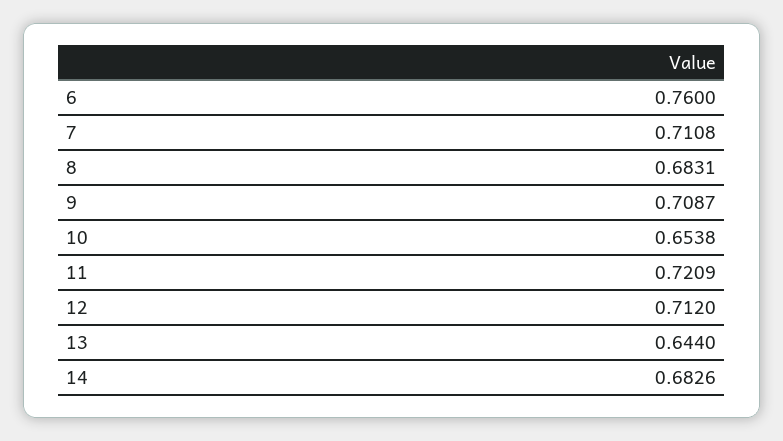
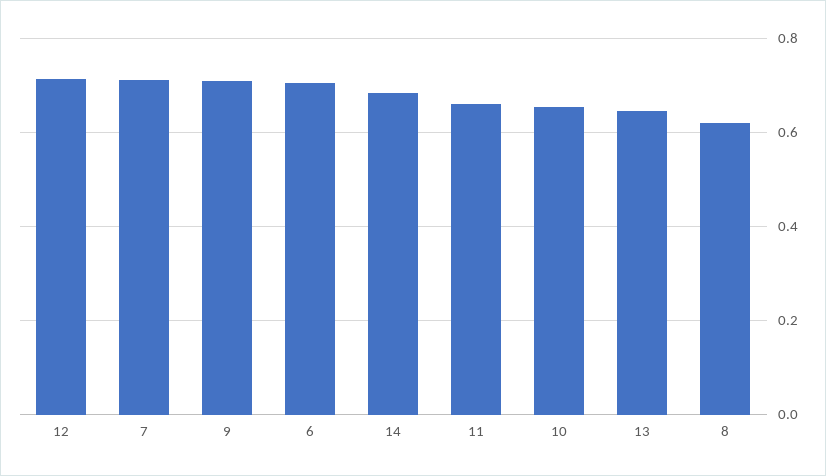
6: 0.76 -> 0.7
8: 0.6831 -> 0.62
11: 0.7209 -> 0.66

